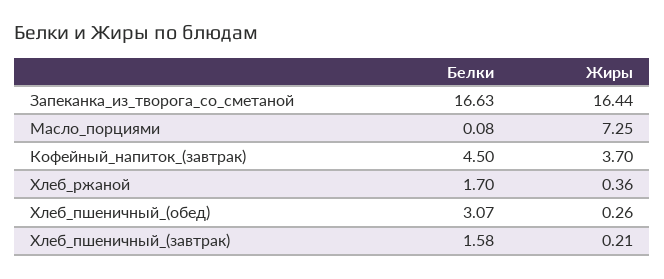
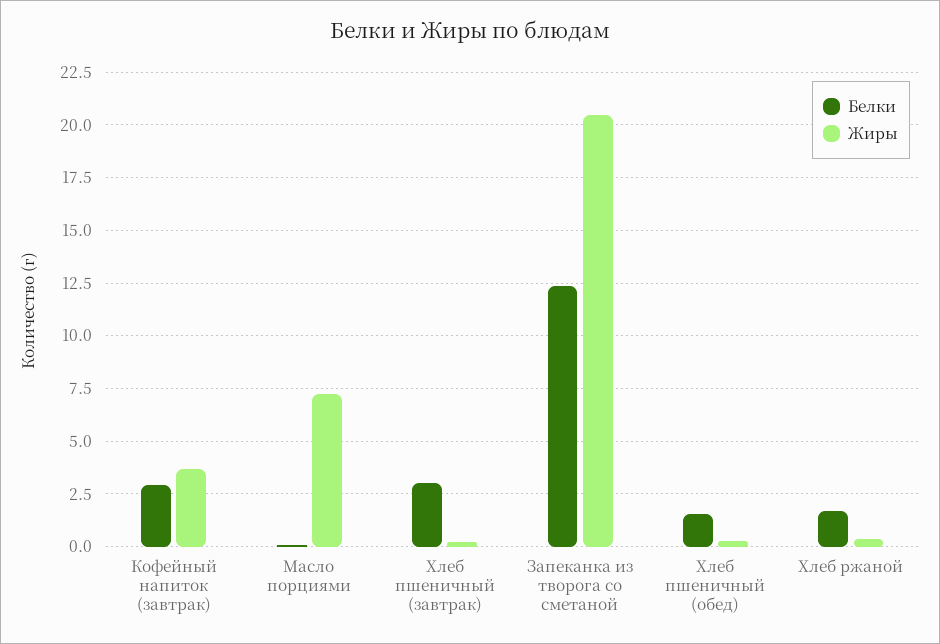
Белки, Запеканка_из_творога_со_сметаной: 16.63 -> 12.5
Жиры, Запеканка_из_творога_со_сметаной: 16.44 -> 20.5
Белки, Кофейный_напиток_(завтрак): 4.5 -> 3
Белки, Хлеб_пшеничный_(обед): 3.07 -> 1.5
Белки, Хлеб_пшеничный_(завтрак): 1.58 -> 3

